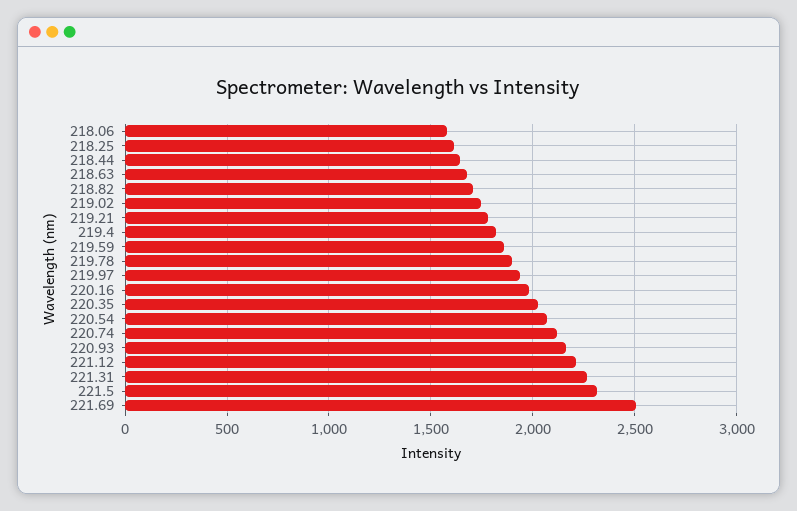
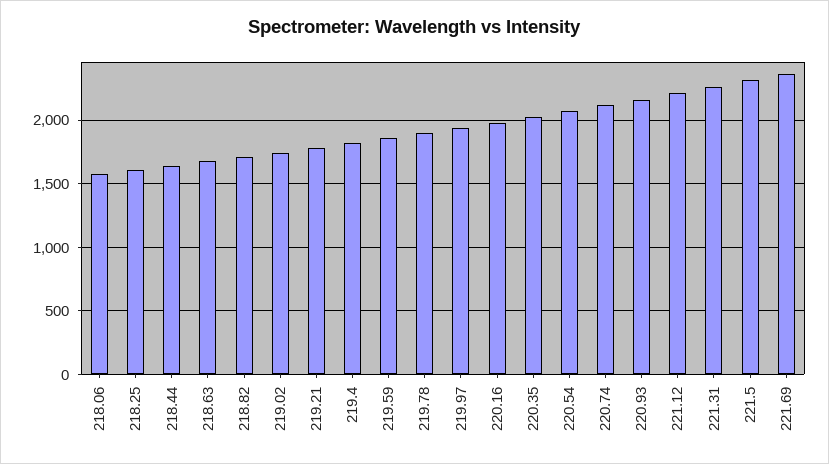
221.69: 2500 -> 2350

